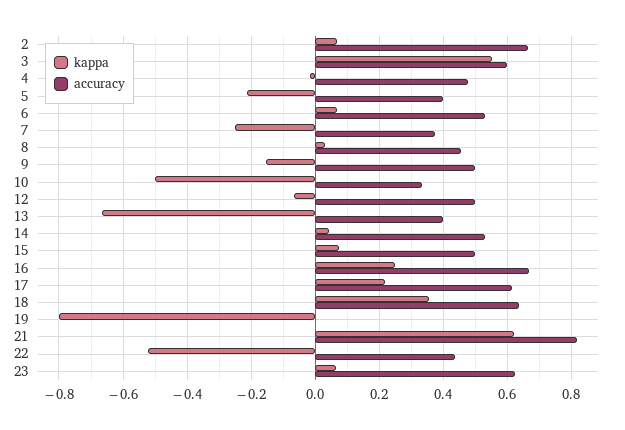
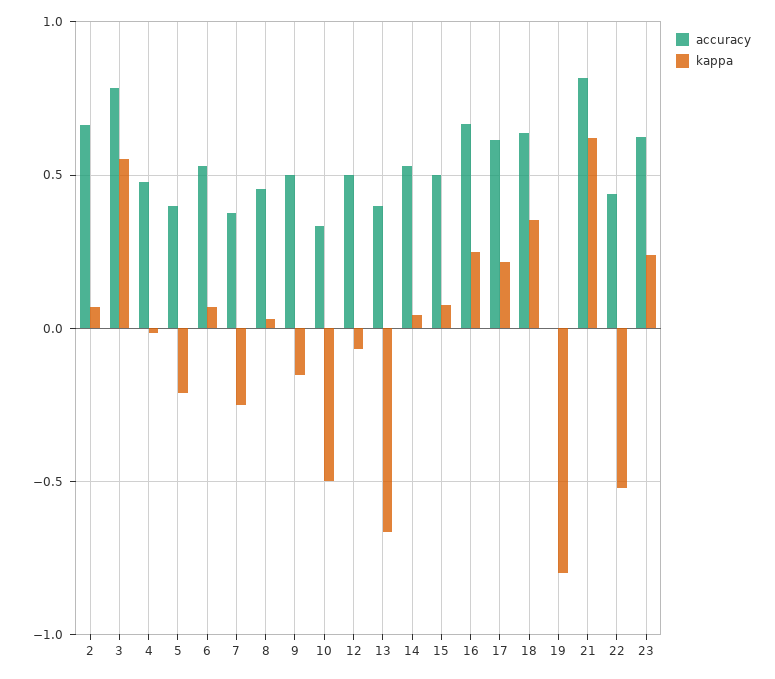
accuracy, 3: 0.6 -> 0.8
kappa, 23: 0.06 -> 0.25

